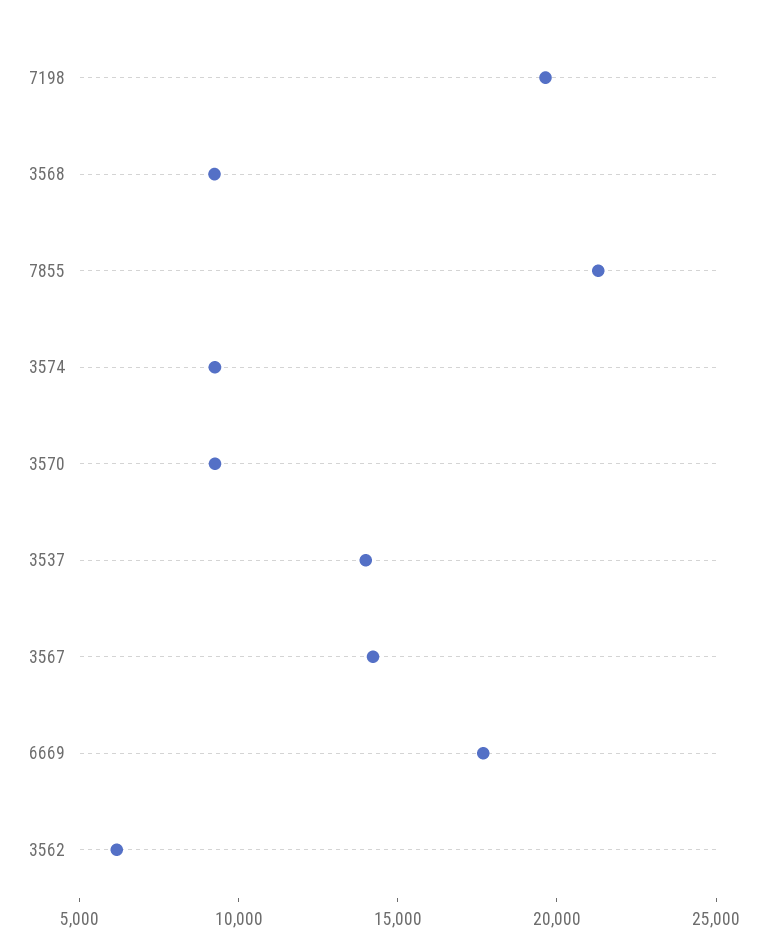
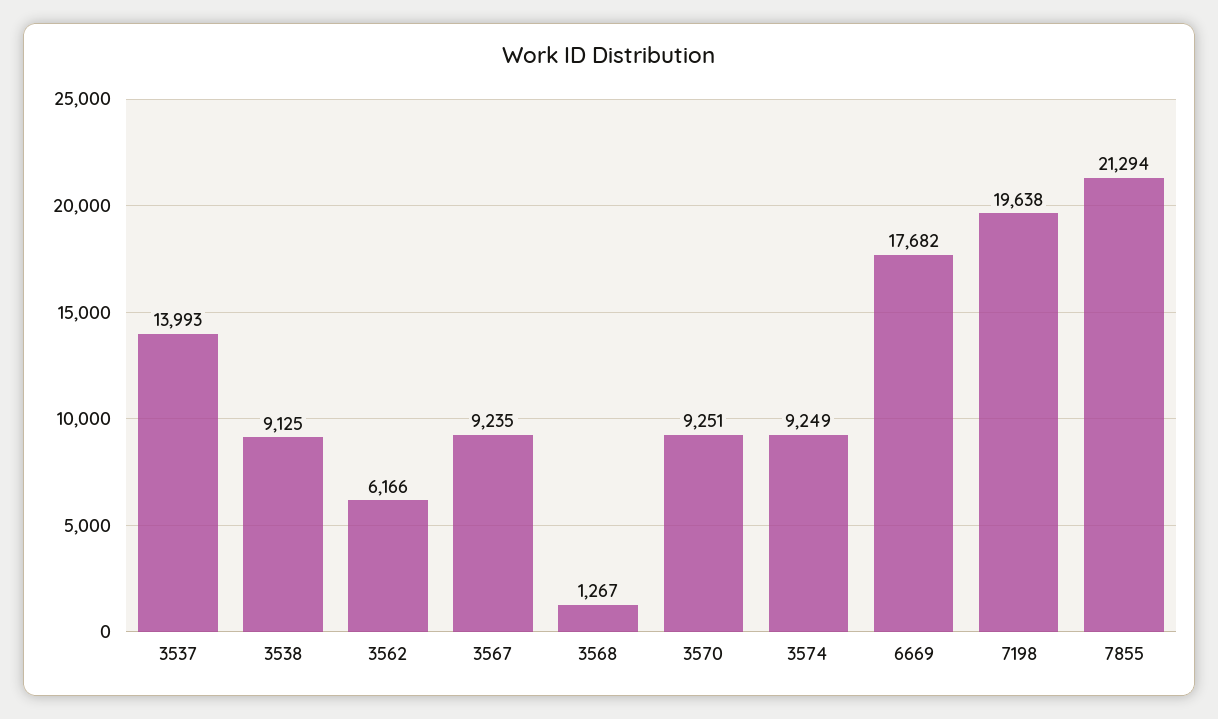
3568: 9000 -> 1267
3567: 14000 -> 9235
3538: none -> 9125

